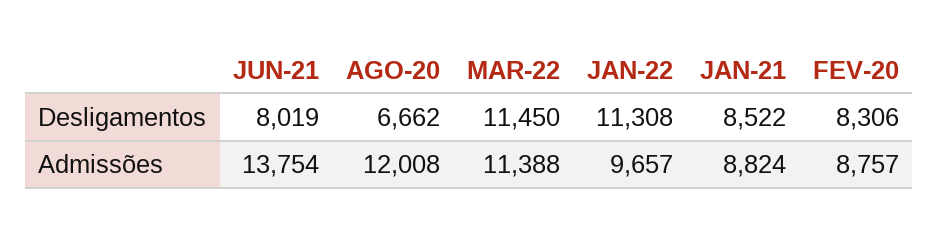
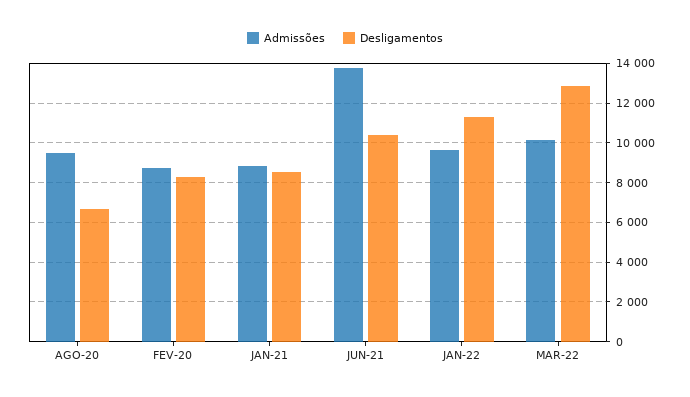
Desligamentos, JUN-21: 8019 -> 10500
Desligamentos, MAR-22: 11450 -> 13000
Admissões, AGO-20: 12008 -> 9500
Admissões, MAR-22: 11388 -> 10000

